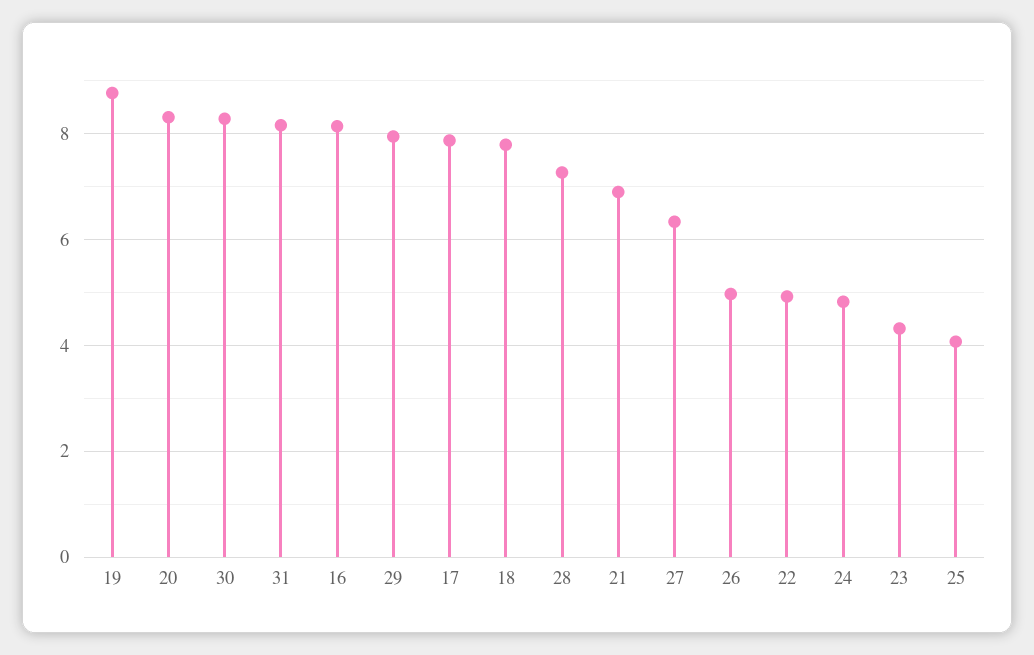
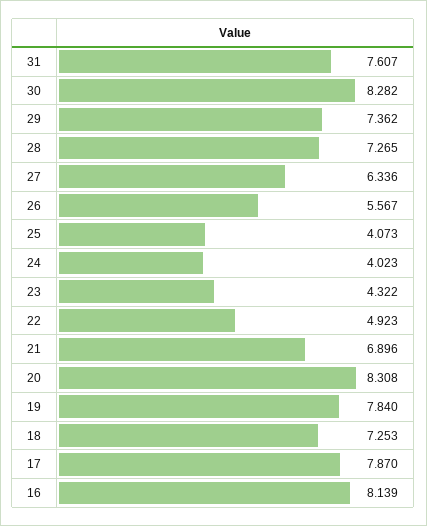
19: 8.8 -> 7.84
31: 8.2 -> 7.607
29: 8 -> 7.362
18: 7.8 -> 7.253
26: 5 -> 5.567
24: 4.8 -> 4.023

